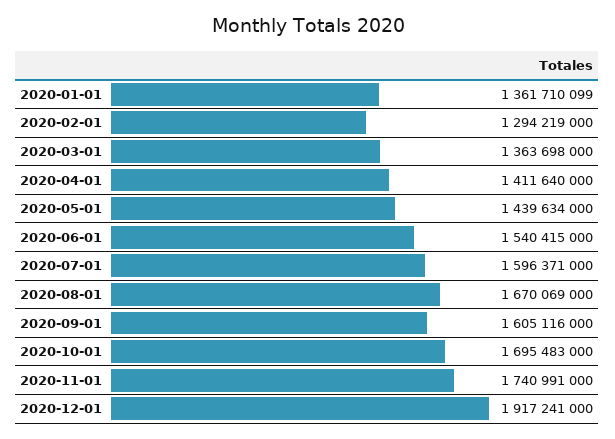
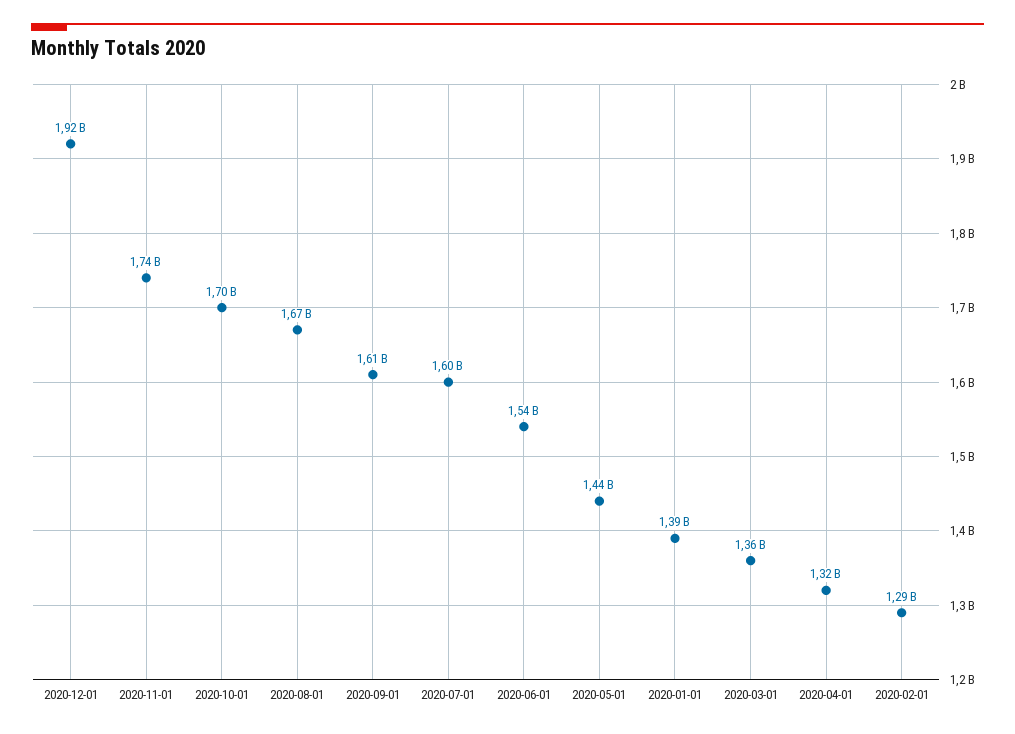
2020-01-01: 1361710099 -> 1390000000
2020-04-01: 1411640000 -> 1320000000

